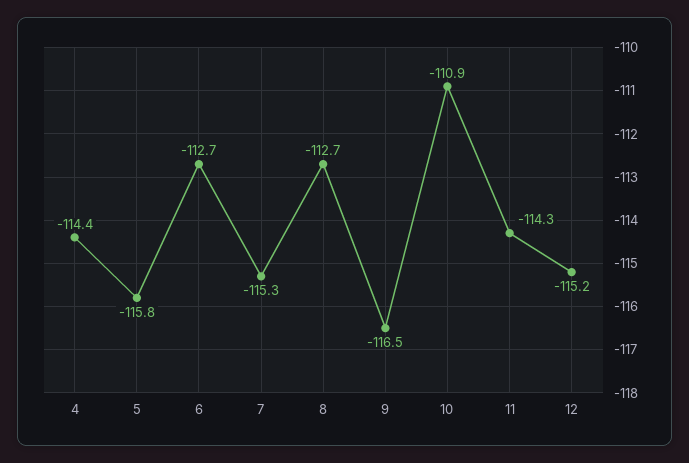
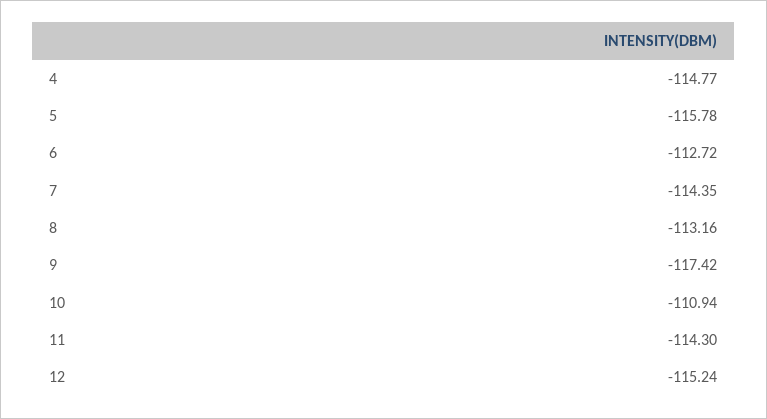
4: -114.4 -> -114.77
7: -115.3 -> -114.35
8: -112.7 -> -113.16
9: -116.5 -> -117.42

